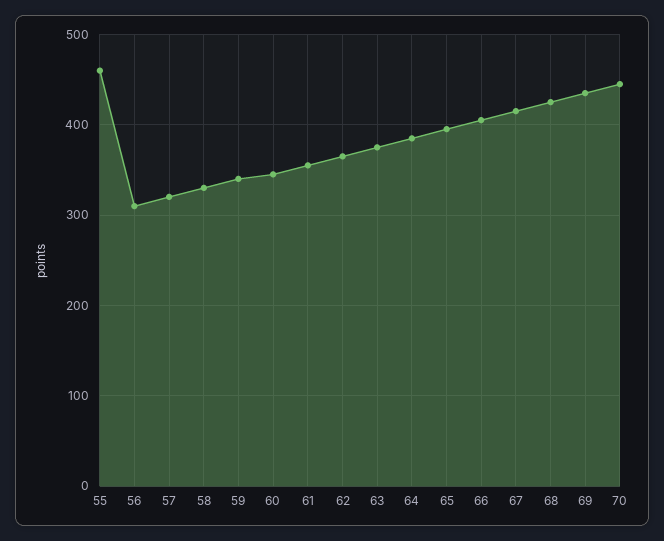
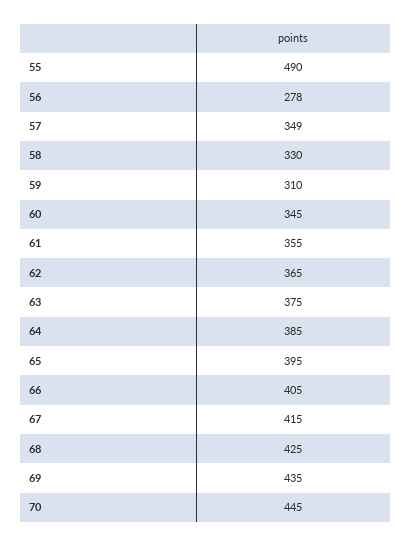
55: 460 -> 490
56: 310 -> 278
57: 320 -> 349
59: 340 -> 310

